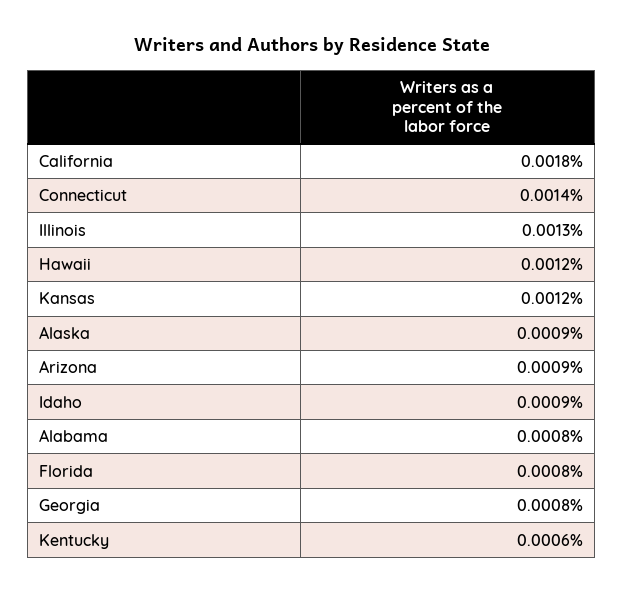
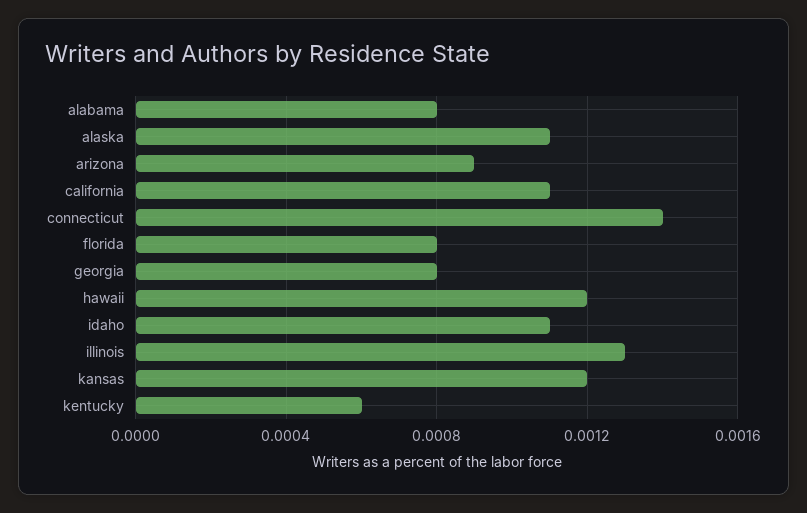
California: 0.0018 -> 0.0011
Alaska: 0.0009 -> 0.0011
Idaho: 0.0009 -> 0.0011

